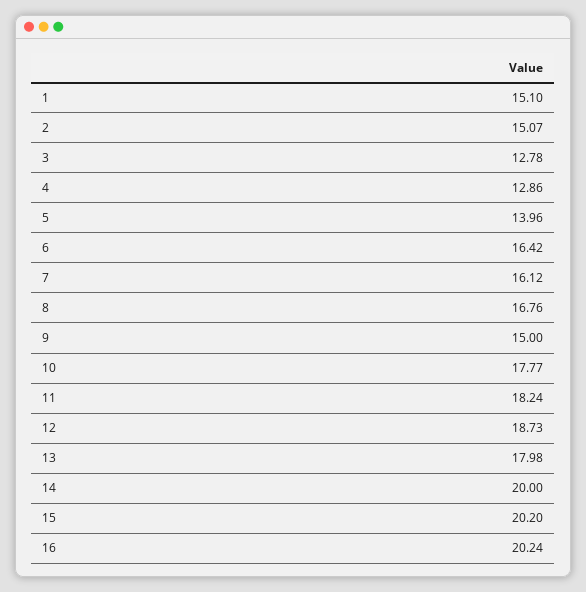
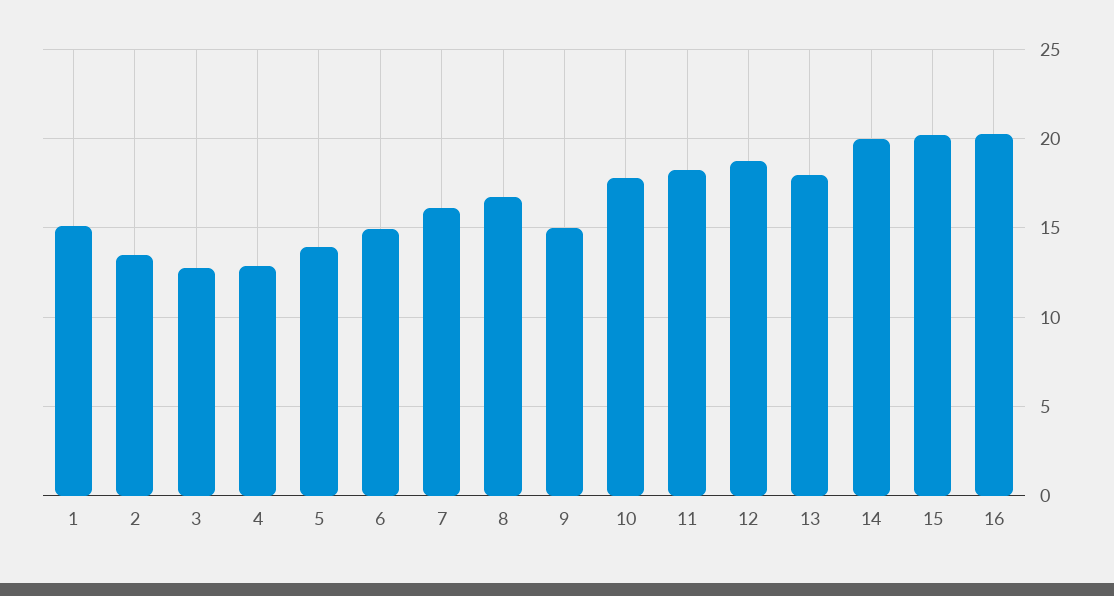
2: 15.07 -> 13.5
6: 16.42 -> 15

